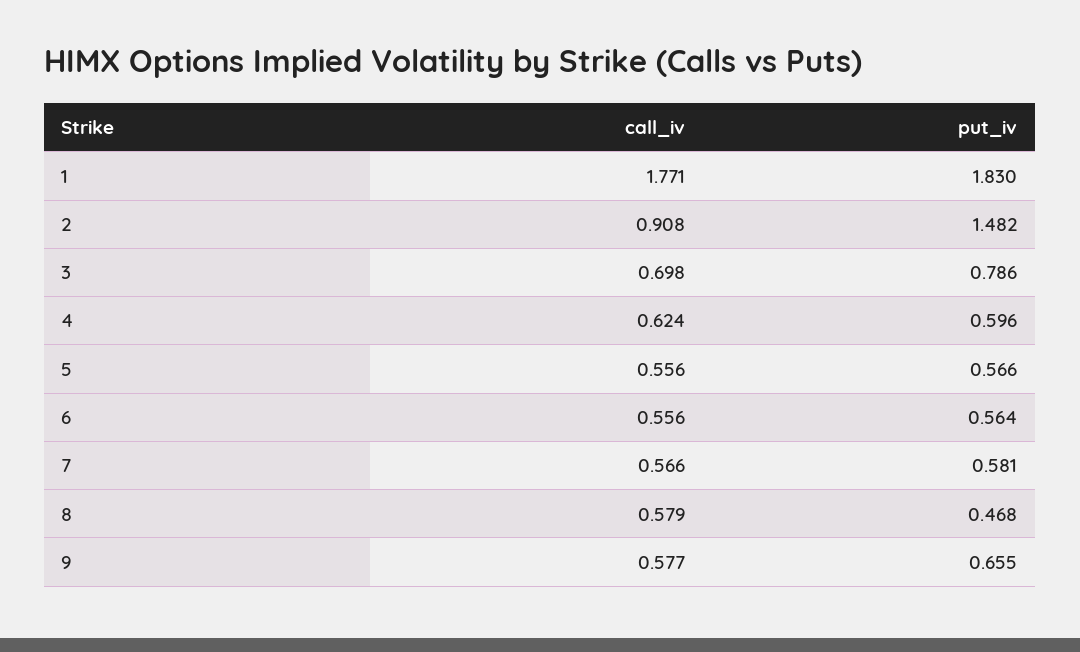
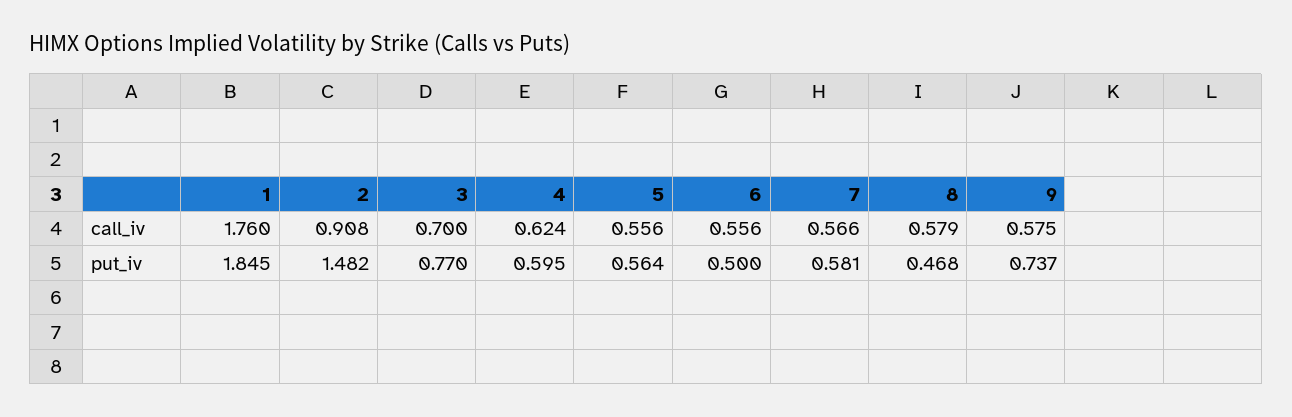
call_iv, 1: 1.771 -> 1.76
put_iv, 1: 1.83 -> 1.845
call_iv, 3: 0.698 -> 0.7
put_iv, 3: 0.786 -> 0.77
put_iv, 4: 0.596 -> 0.595
put_iv, 5: 0.566 -> 0.564
put_iv, 6: 0.564 -> 0.5
call_iv, 9: 0.577 -> 0.575
put_iv, 9: 0.655 -> 0.737

